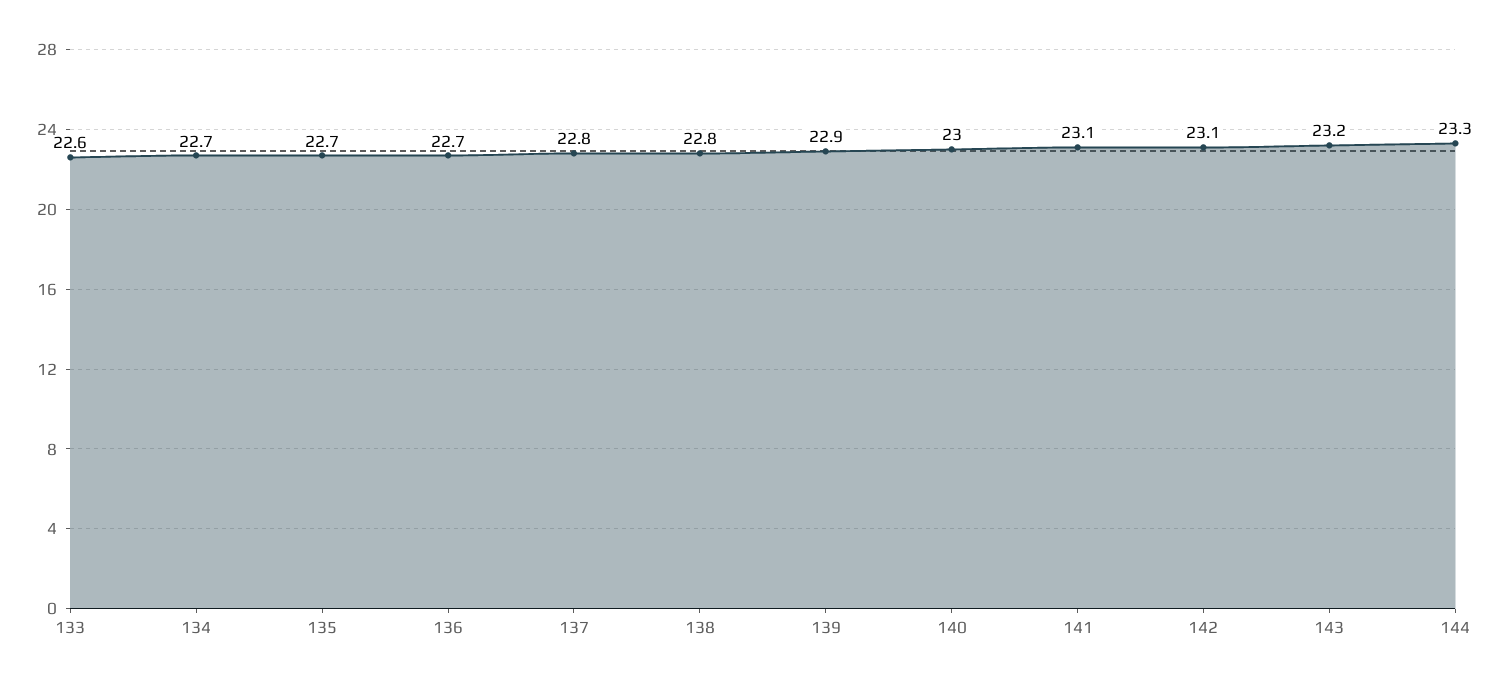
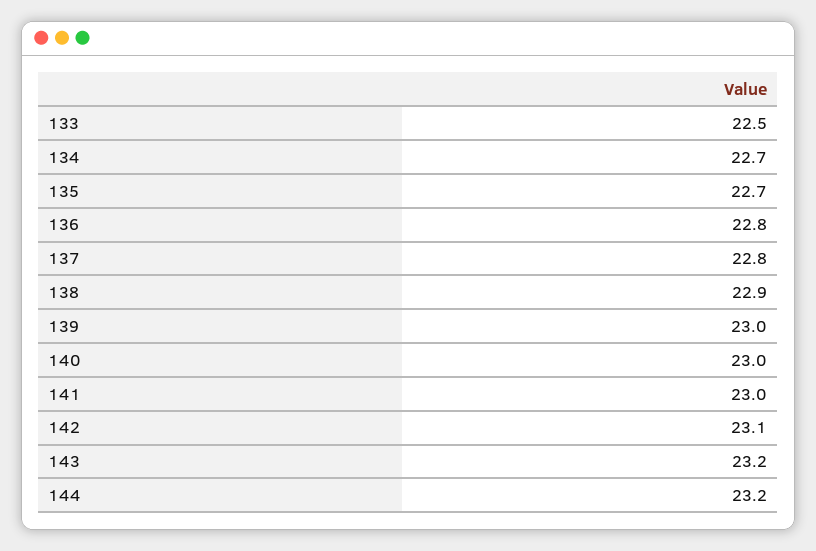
133: 22.6 -> 22.5
136: 22.7 -> 22.8
138: 22.8 -> 22.9
139: 22.9 -> 23
141: 23.1 -> 23
144: 23.3 -> 23.2

